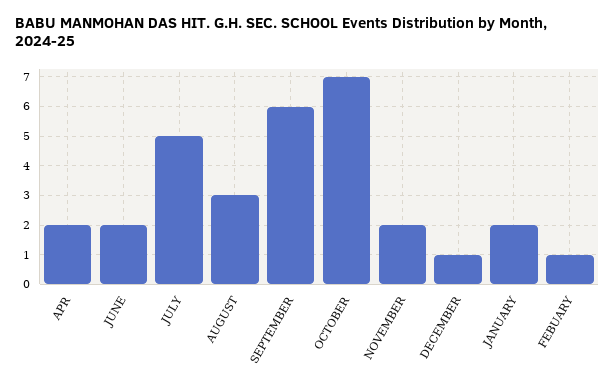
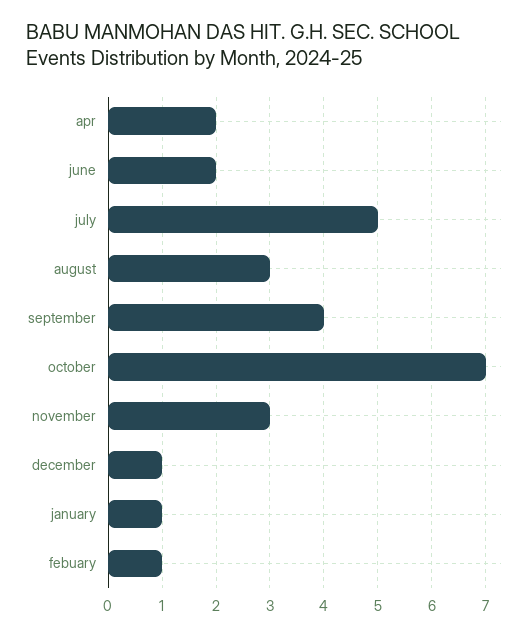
SEPTEMBER: 6 -> 4
NOVEMBER: 2 -> 3
JANUARY: 2 -> 1

